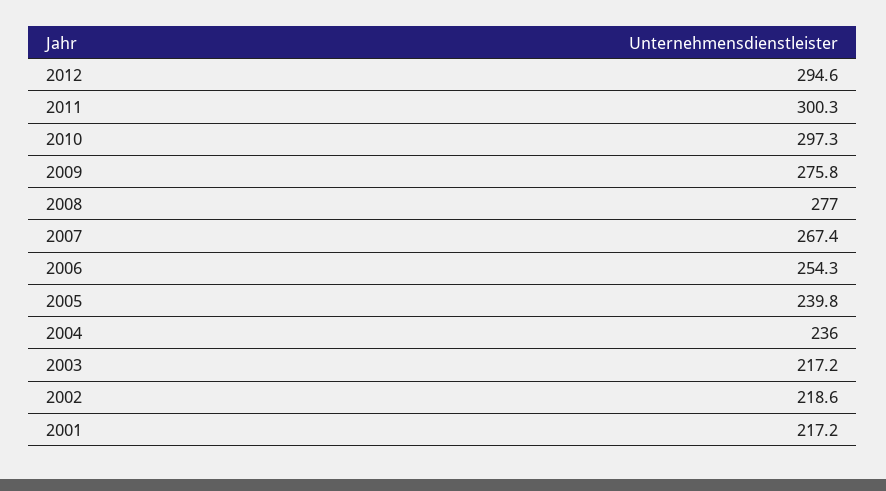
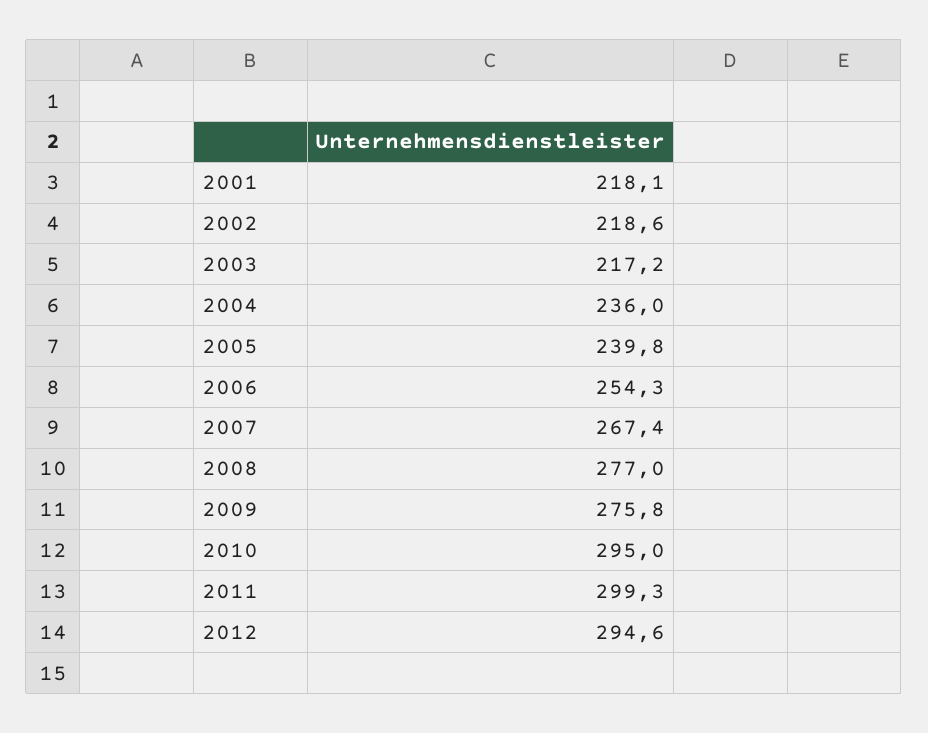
2011: 300.3 -> 299.3
2010: 297.3 -> 295
2001: 217.2 -> 218.1

